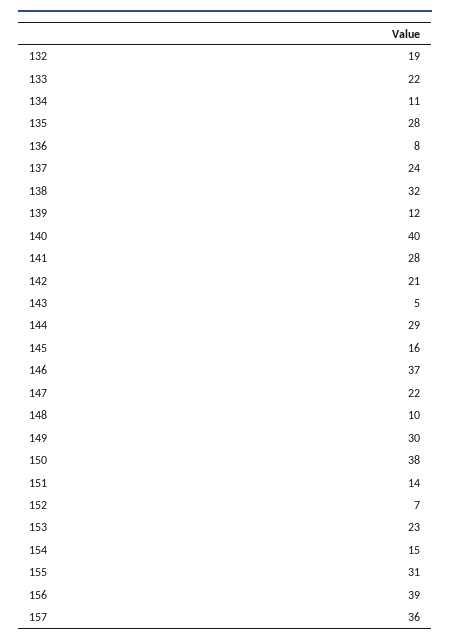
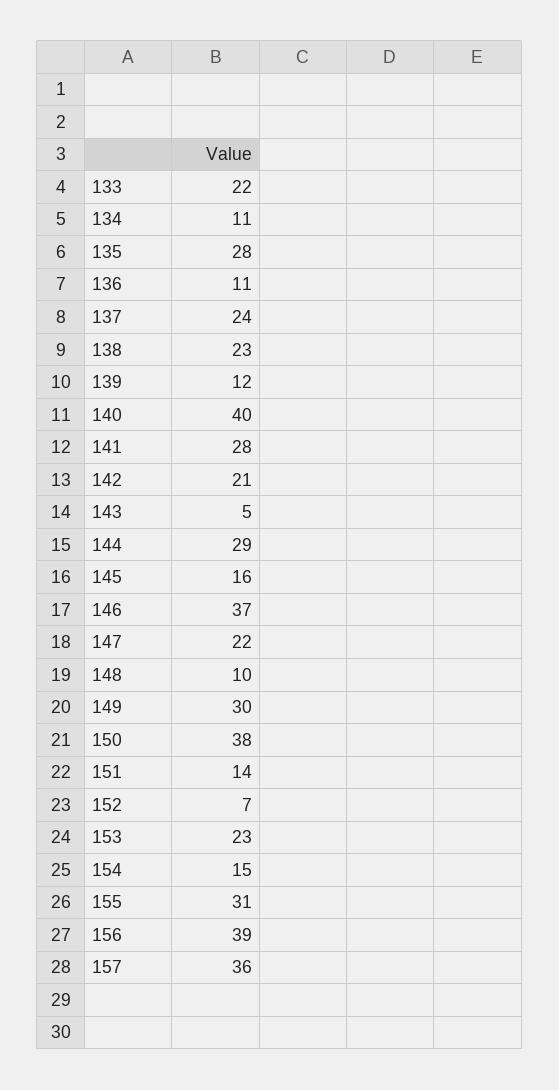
132: 19 -> none
136: 8 -> 11
138: 32 -> 23

